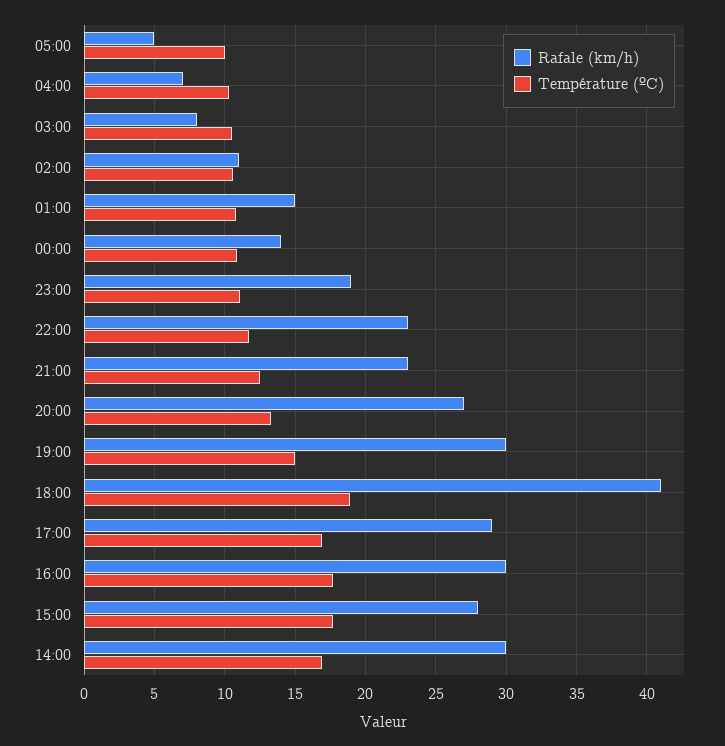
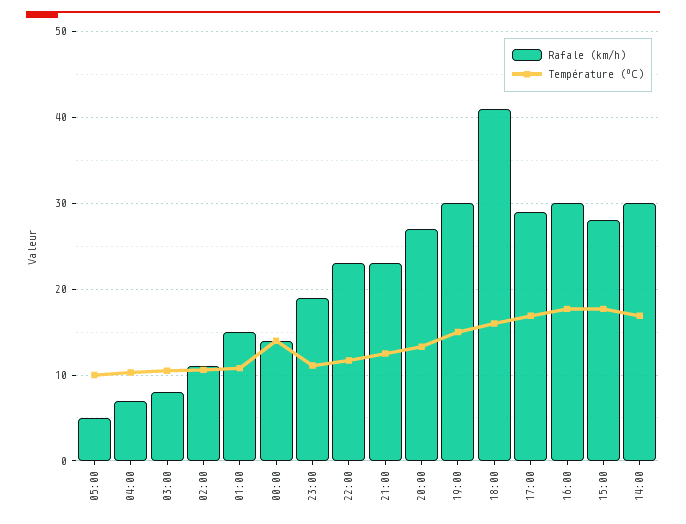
Température (ºC), 00:00: 11 -> 14
Température (ºC), 18:00: 19 -> 16

